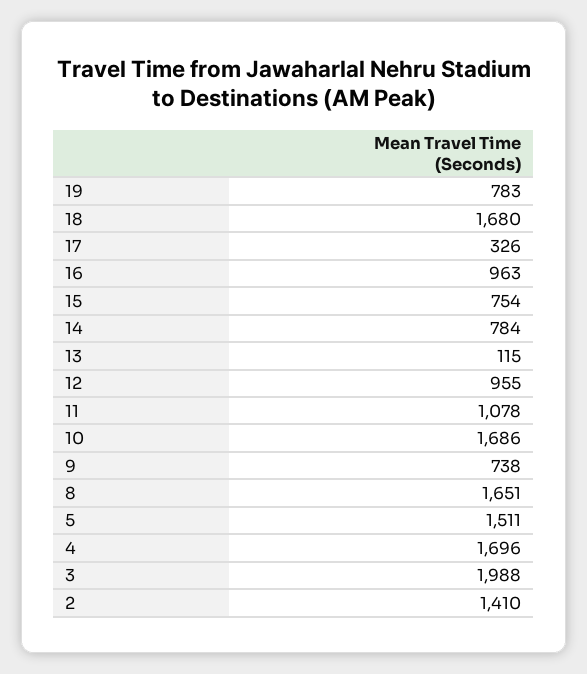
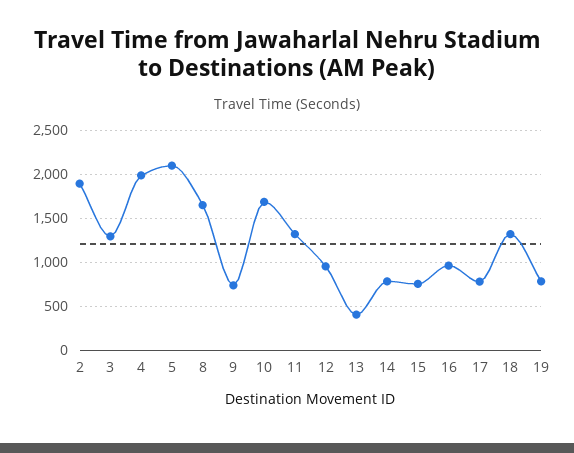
18: 1680 -> 1300
17: 326 -> 800
13: 115 -> 400
11: 1078 -> 1300
5: 1511 -> 2100
4: 1696 -> 2000
3: 1988 -> 1300
2: 1410 -> 1900

